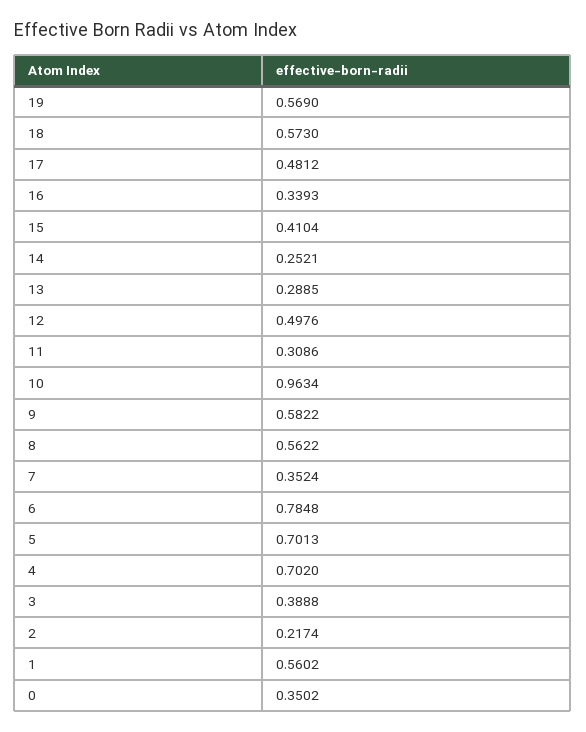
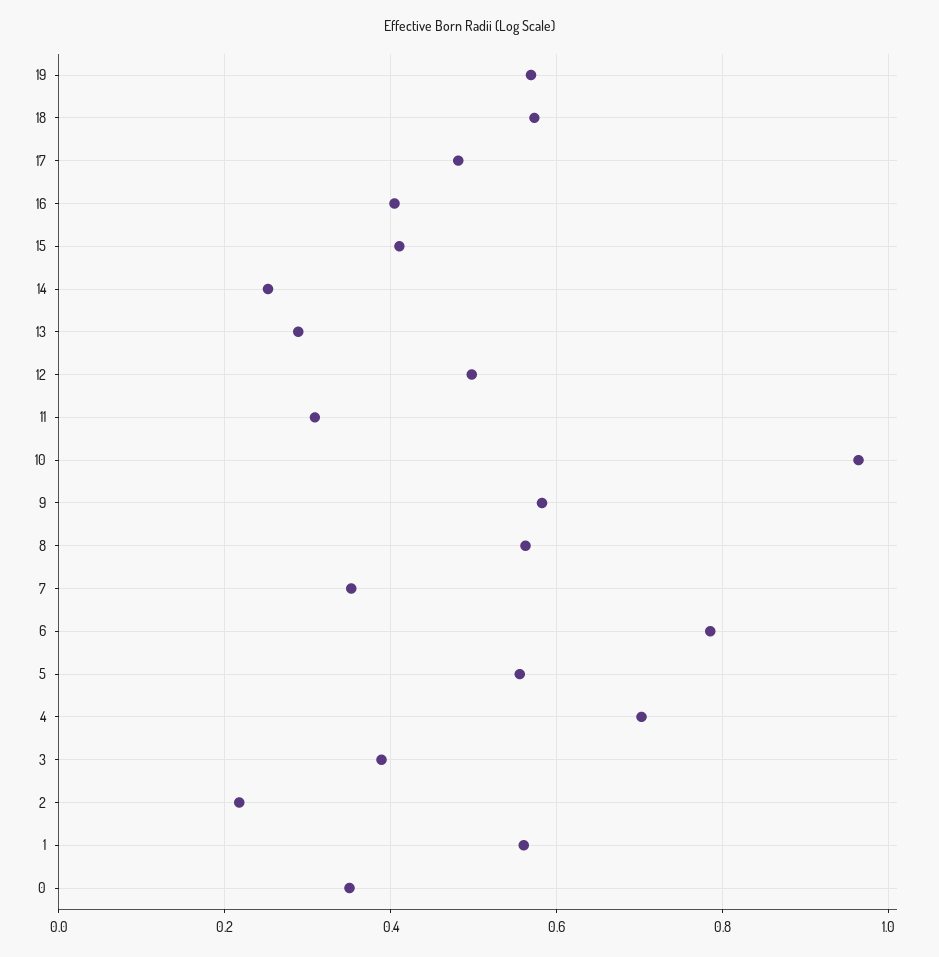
16: 0.3393 -> 0.4
5: 0.7013 -> 0.56

